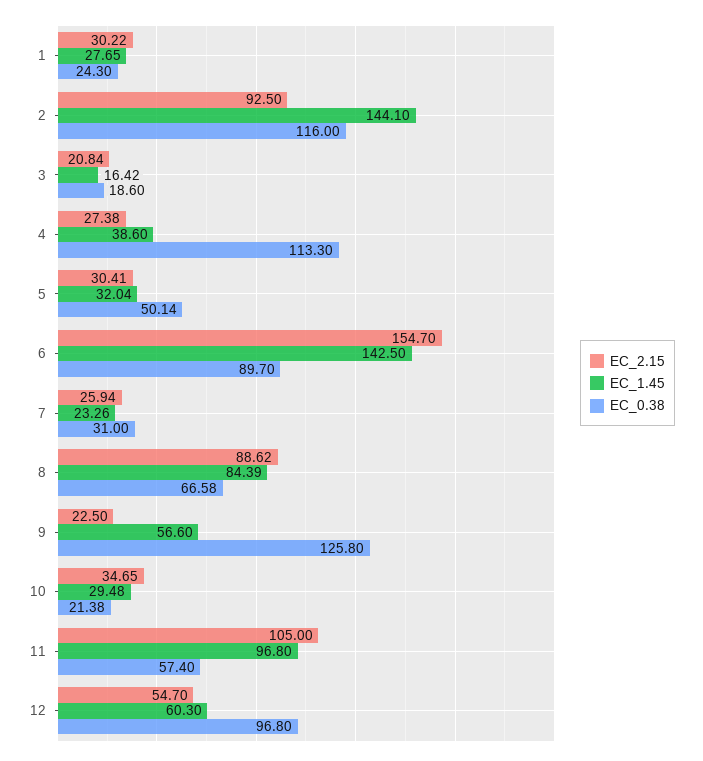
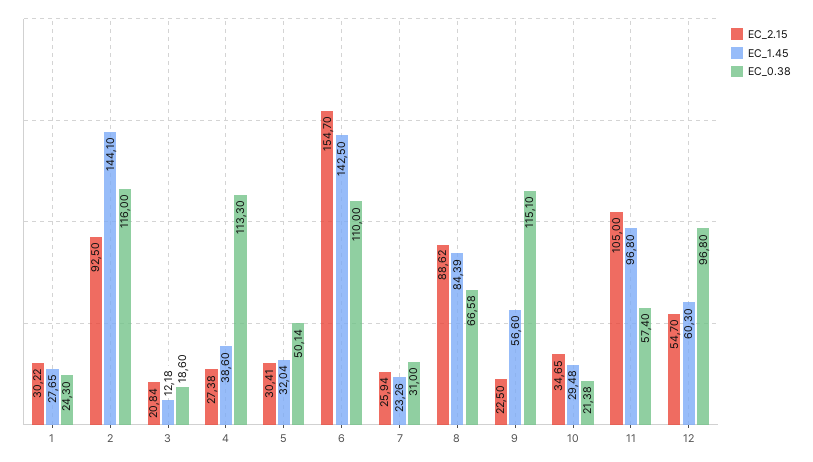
EC_1.45, 3: 16.42 -> 12.18
EC_0.38, 6: 89.7 -> 110
EC_0.38, 9: 125.8 -> 115.1

